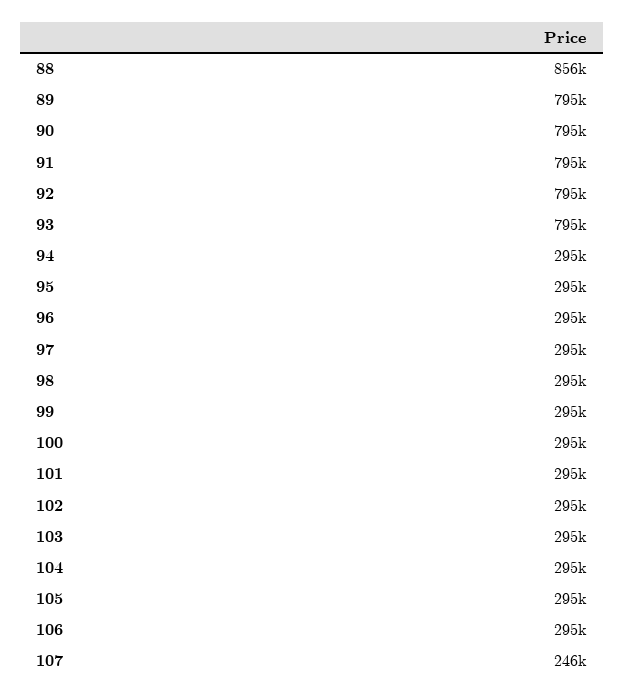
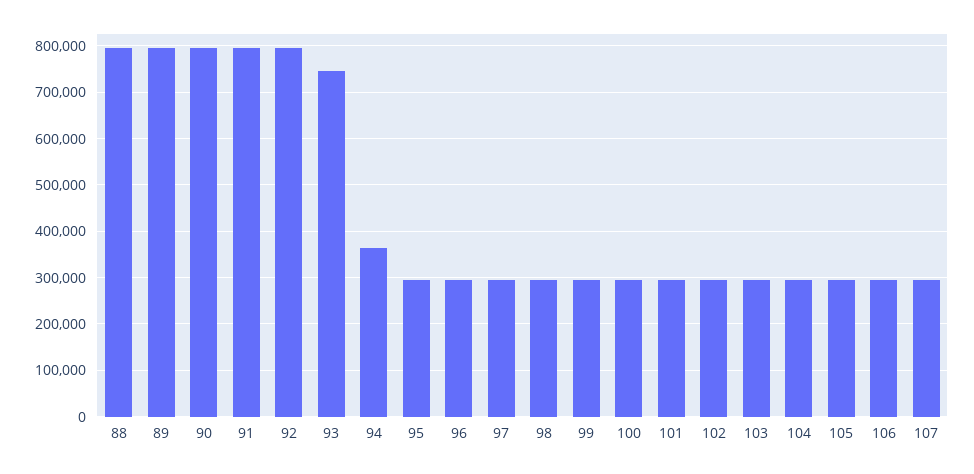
88: 856000 -> 800000
93: 795000 -> 740000
94: 295000 -> 360000
107: 246000 -> 300000

